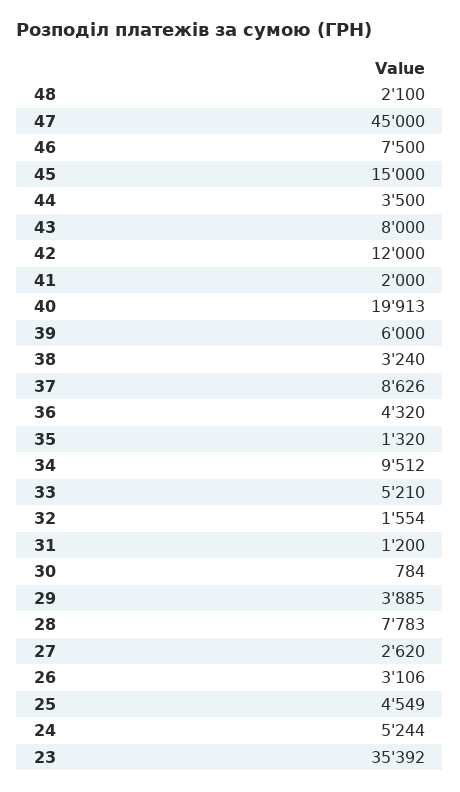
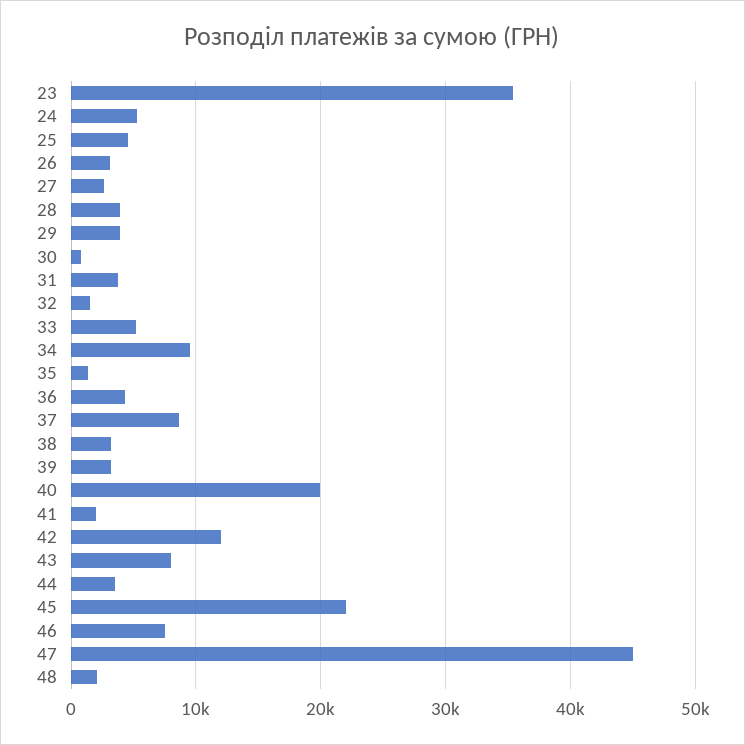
45: 15000 -> 22000
39: 6000 -> 3000
31: 1200 -> 4000
28: 7783 -> 4000

